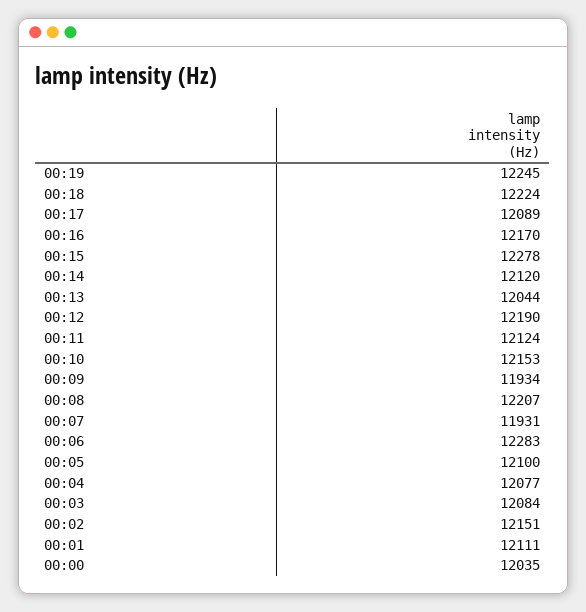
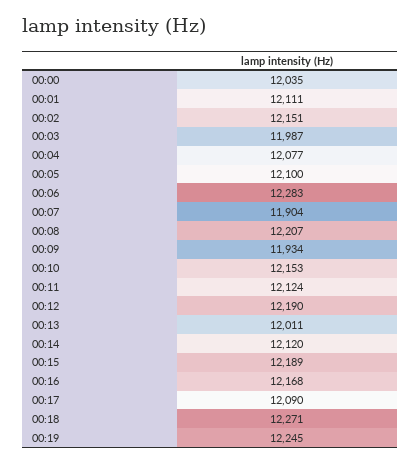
00:18: 12224 -> 12271
00:17: 12089 -> 12090
00:16: 12170 -> 12168
00:15: 12278 -> 12189
00:13: 12044 -> 12011
00:07: 11931 -> 11904
00:03: 12084 -> 11987

